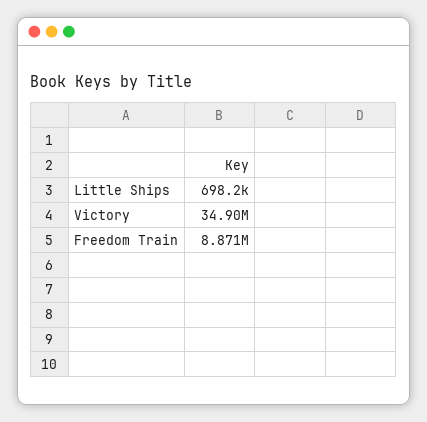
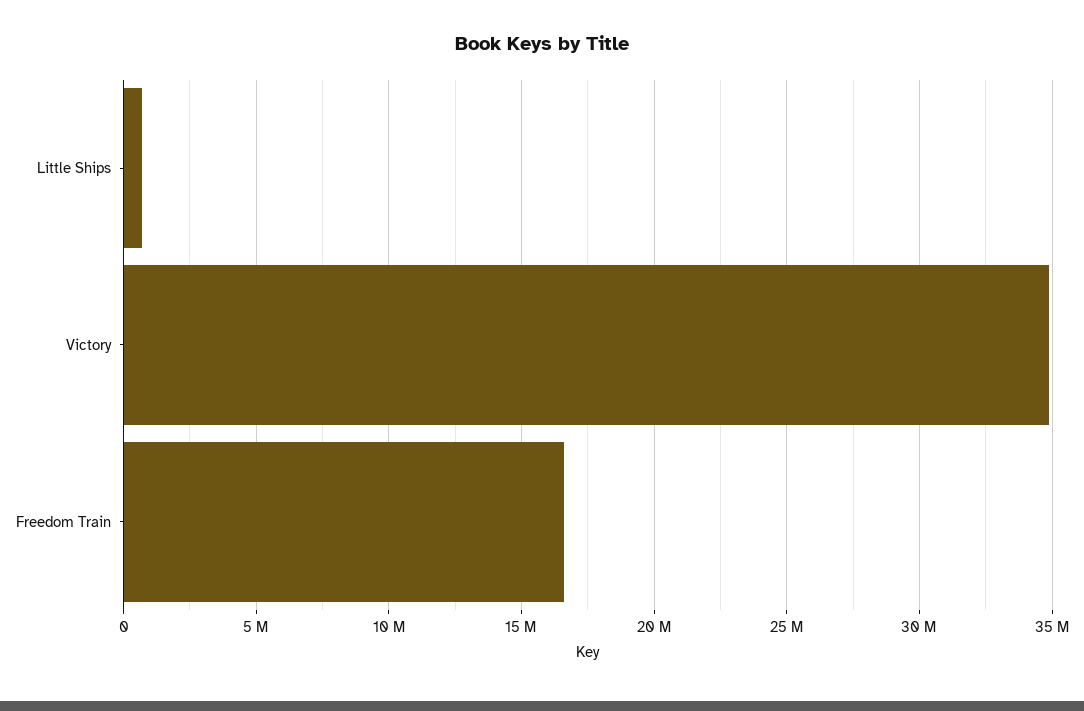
Freedom Train: 8871000 -> 16500000

